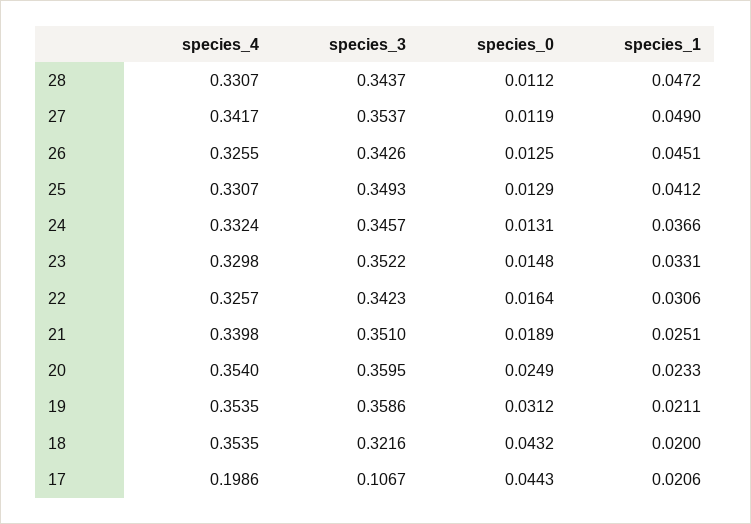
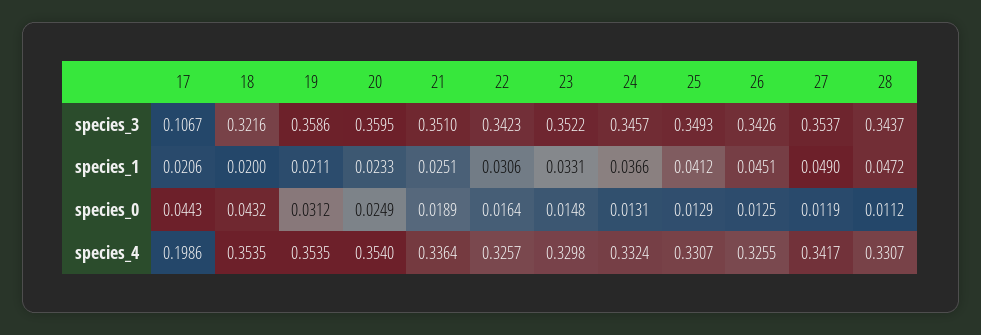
species_4, 21: 0.3398 -> 0.3364

